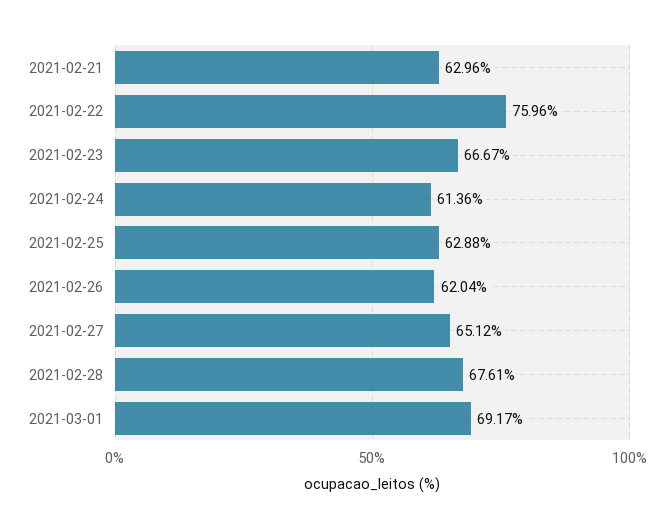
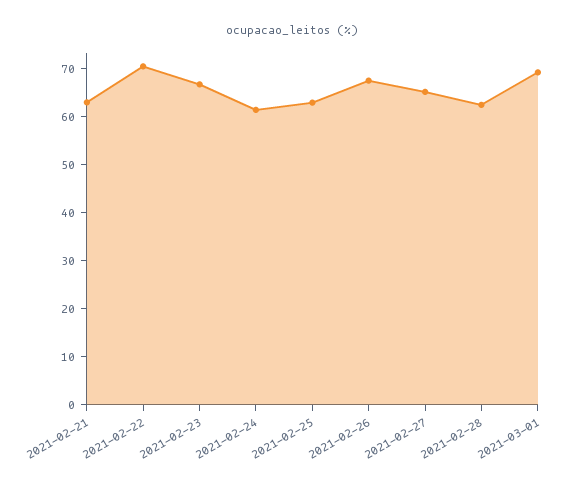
2021-02-22: 75.96 -> 70
2021-02-26: 62.04 -> 68
2021-02-28: 67.61 -> 62

